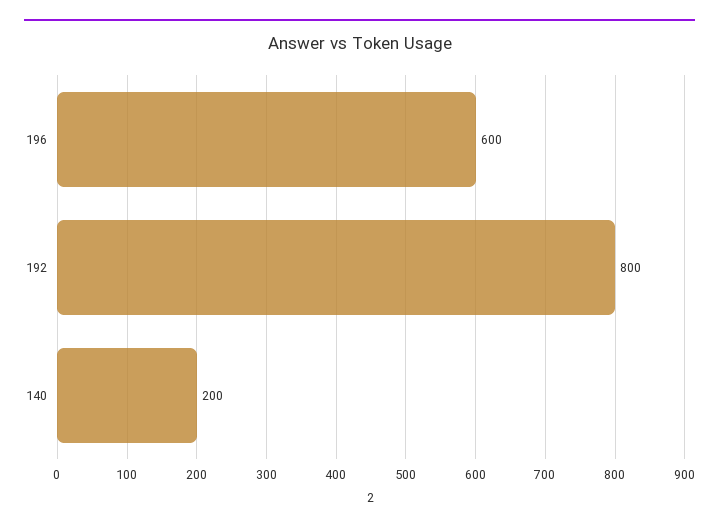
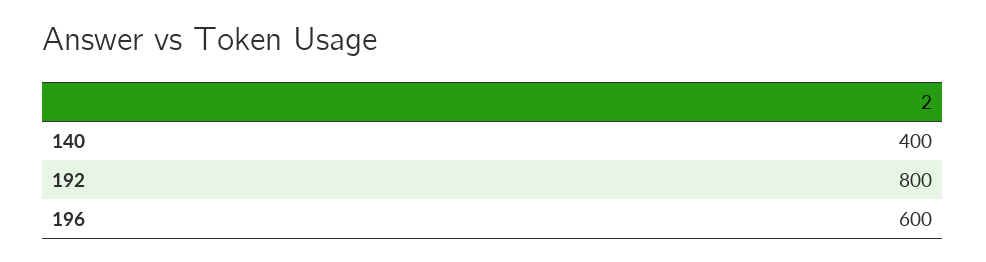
140: 200 -> 400

